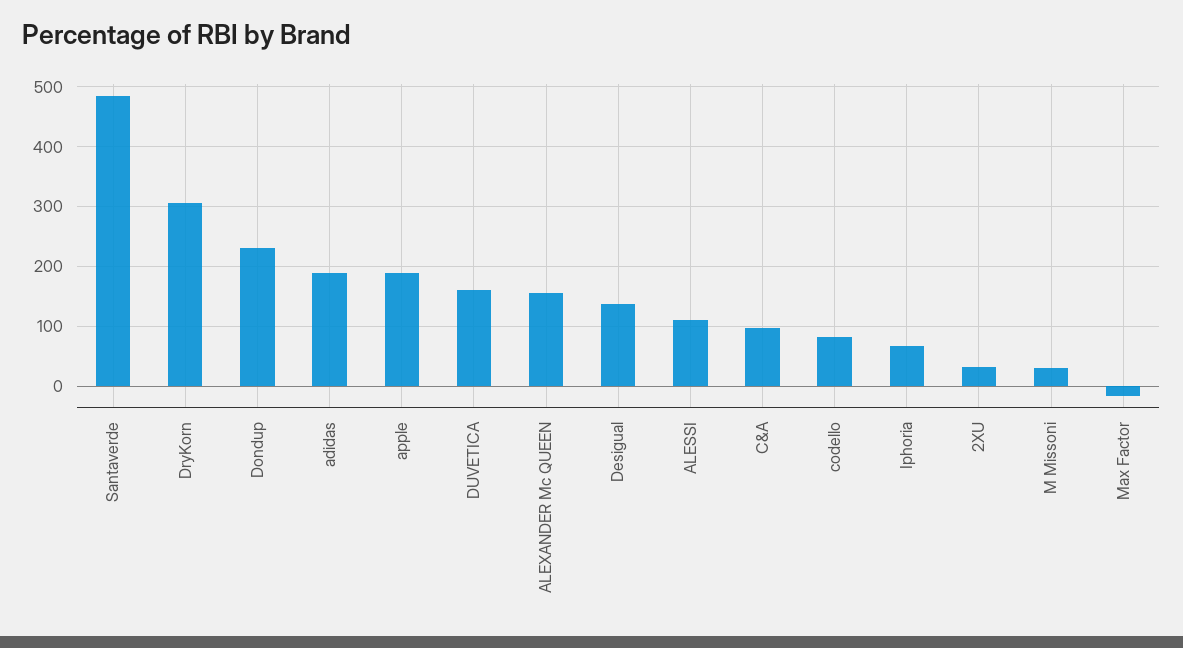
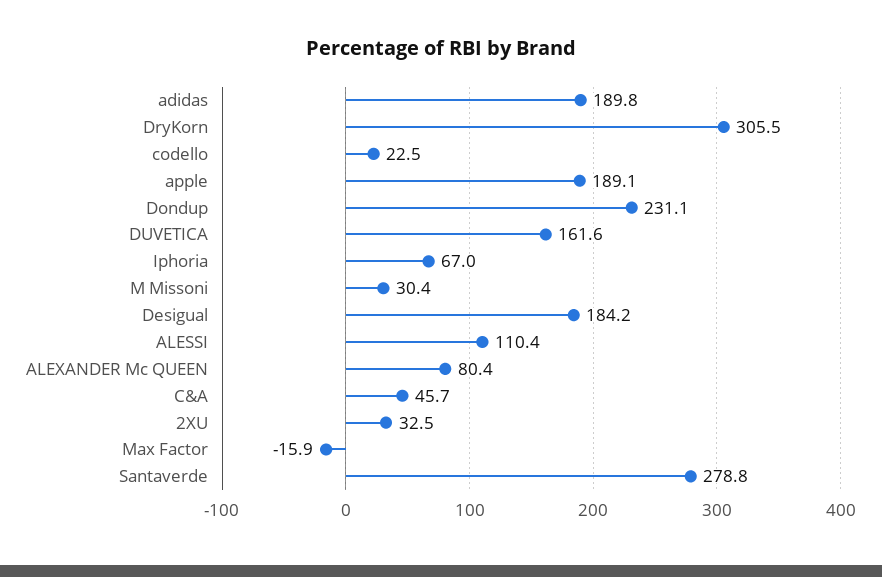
Santaverde: 480 -> 278.8
ALEXANDER Mc QUEEN: 160 -> 80.4
Desigual: 140 -> 184.2
C&A: 100 -> 45.7
codello: 80 -> 22.5

